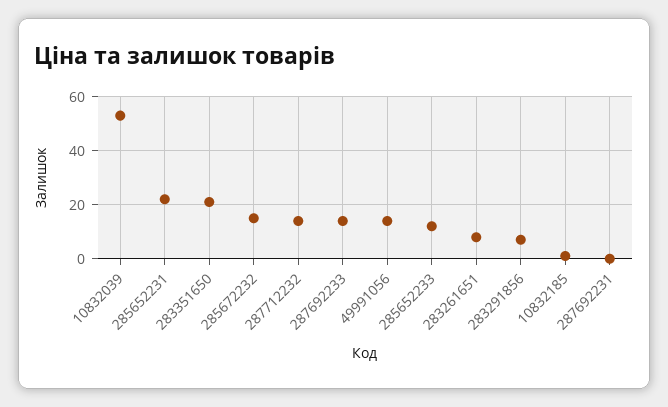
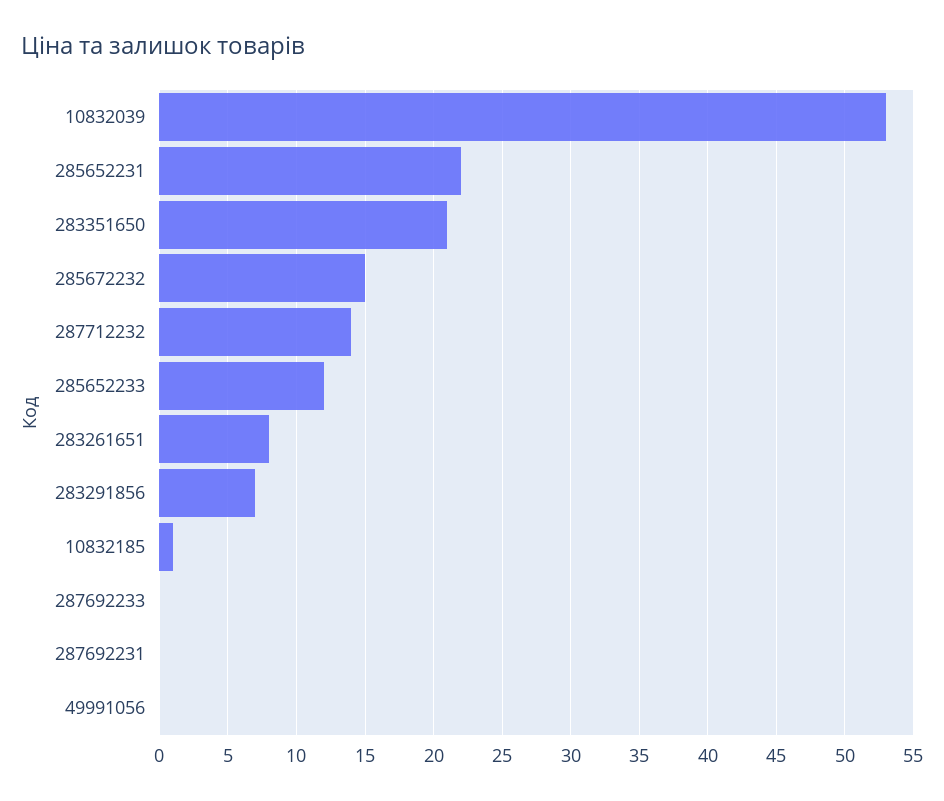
287692233: 15 -> 0
49991056: 15 -> 0

